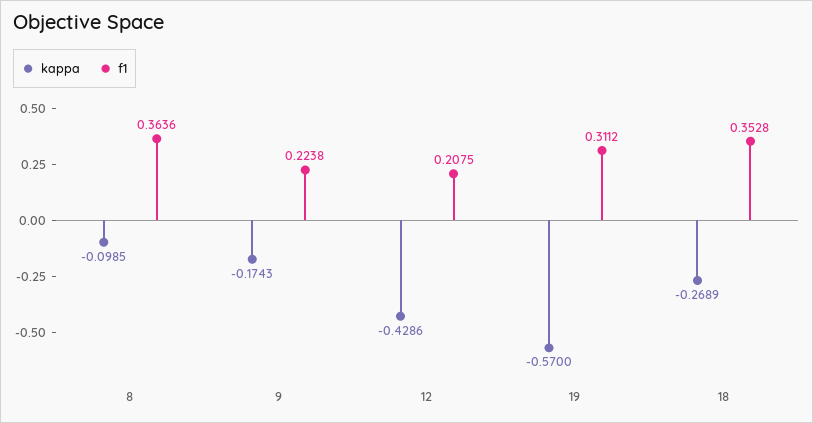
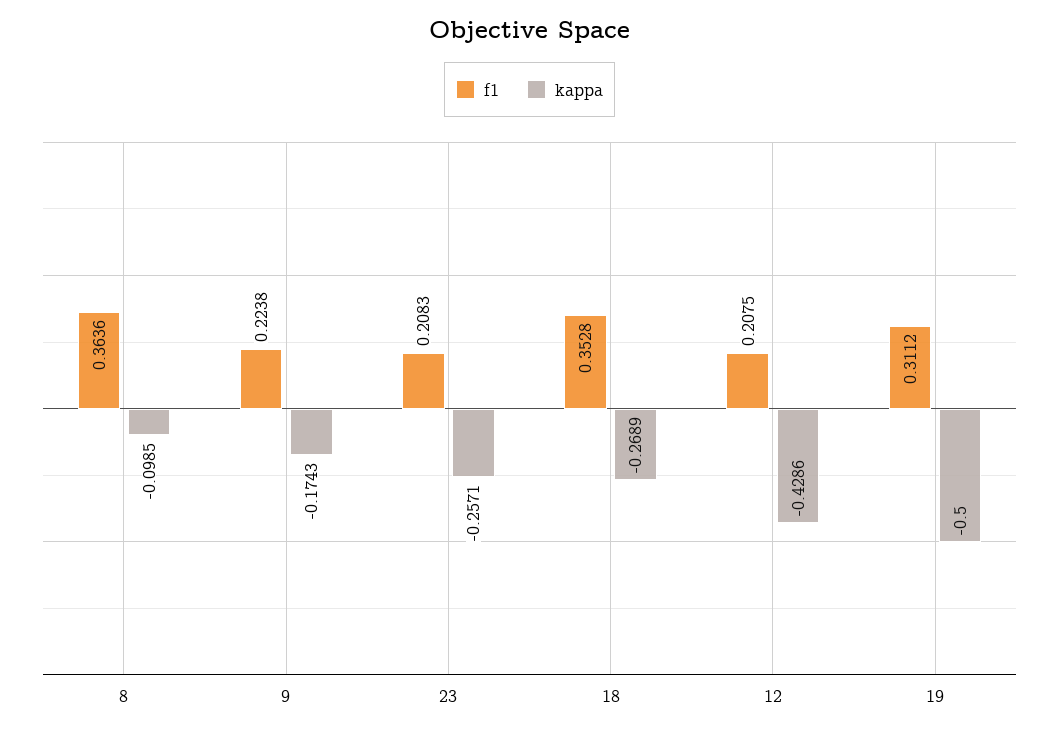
kappa, 19: -0.57 -> -0.5
f1, 23: none -> 0.2083
kappa, 23: none -> -0.2571

